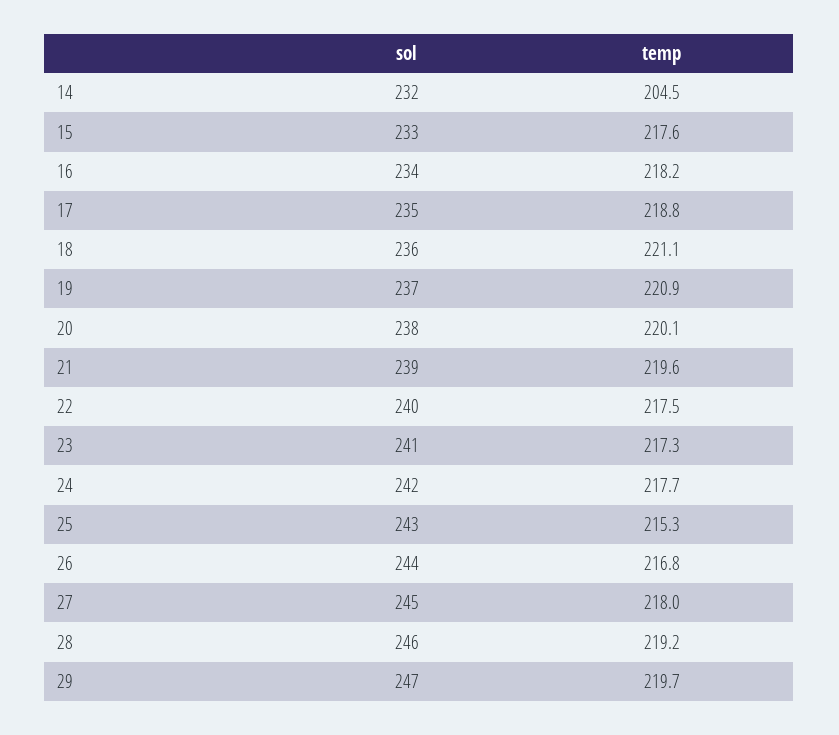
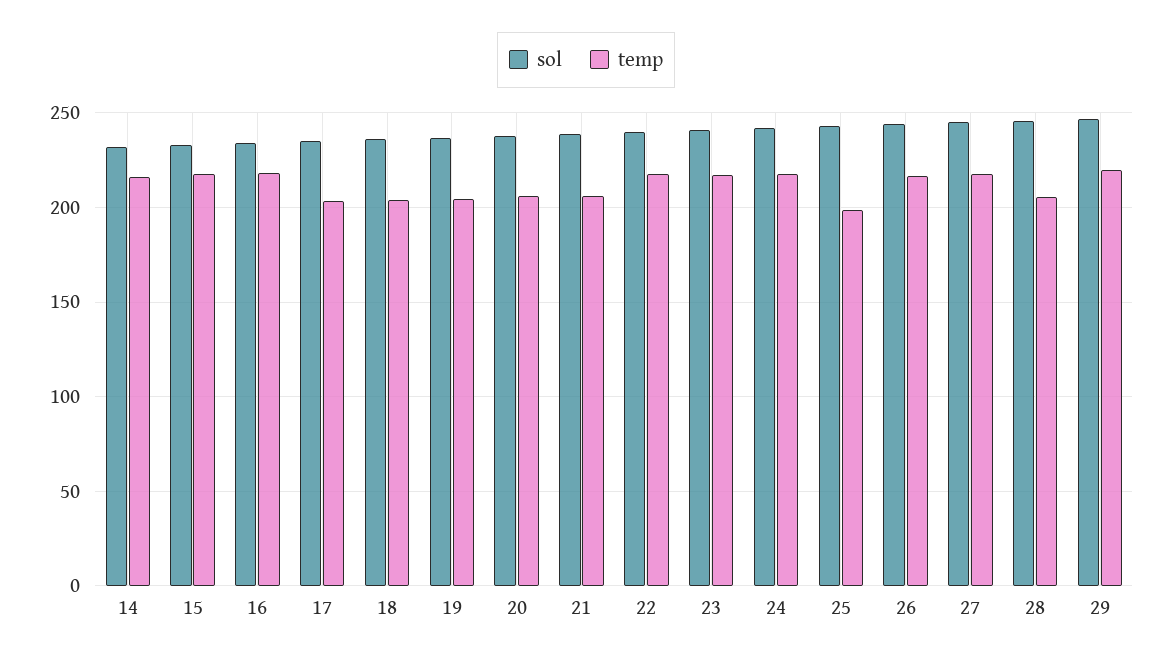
temp, 14: 204.5 -> 215
temp, 17: 218.8 -> 205
temp, 18: 221.1 -> 205
temp, 19: 220.9 -> 205
temp, 20: 220.1 -> 205
temp, 21: 219.6 -> 205
temp, 25: 215.3 -> 200
temp, 28: 219.2 -> 205

